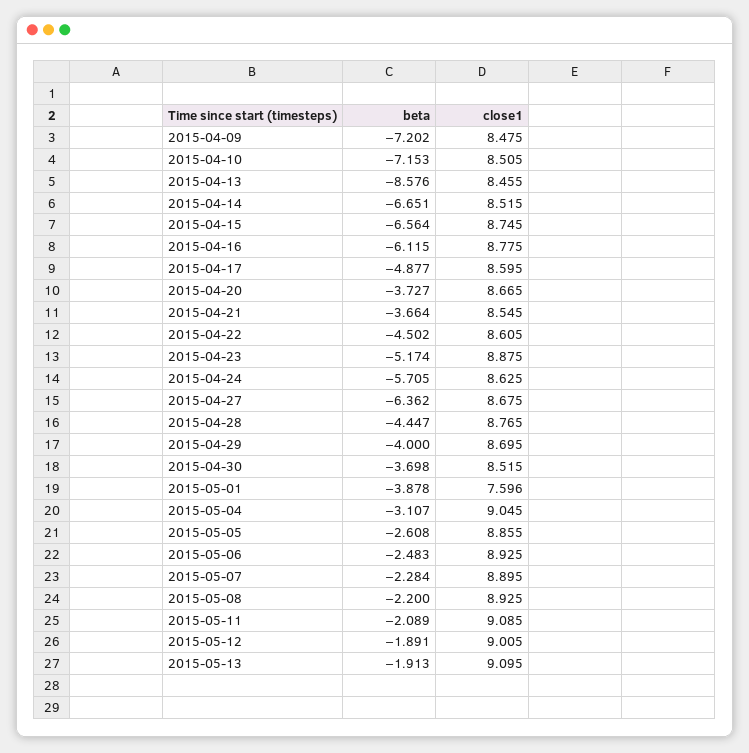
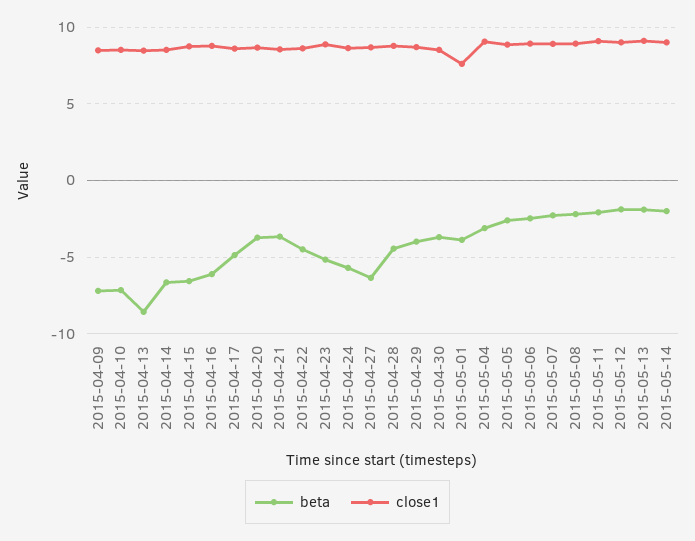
beta, 2015-05-14: none -> -2
close1, 2015-05-14: none -> 9

